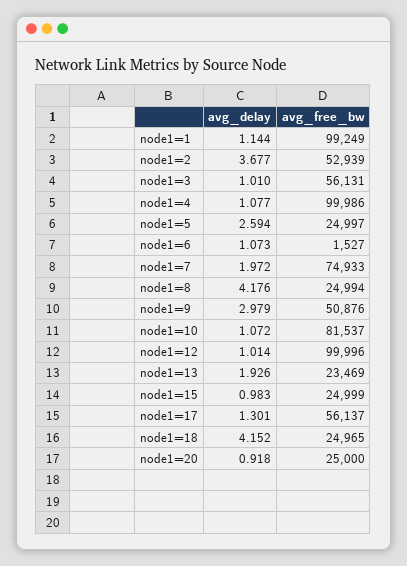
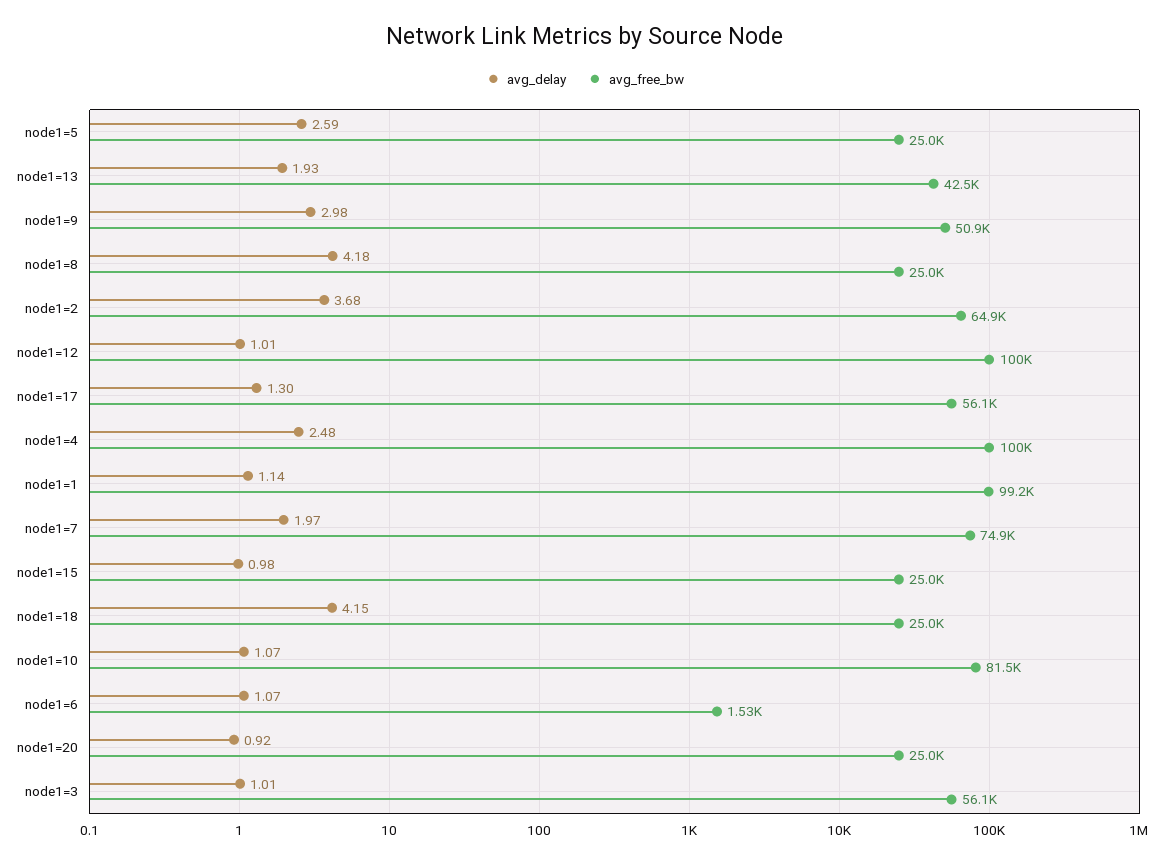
avg_free_bw, node1=2: 52939 -> 64900
avg_delay, node1=4: 1.077 -> 2.48
avg_free_bw, node1=13: 23469 -> 42500

